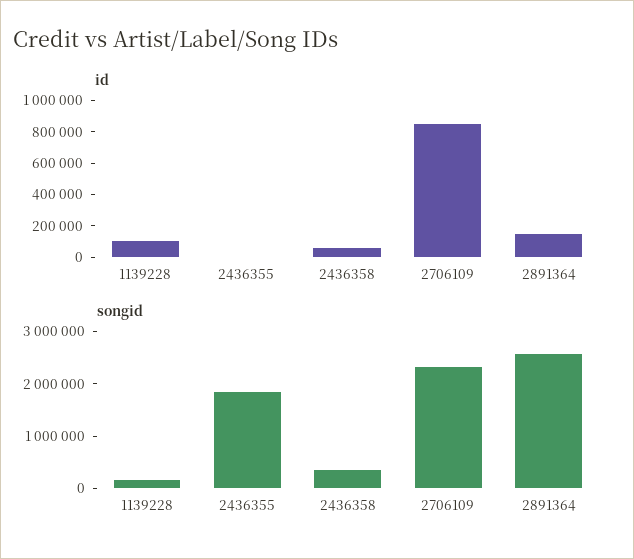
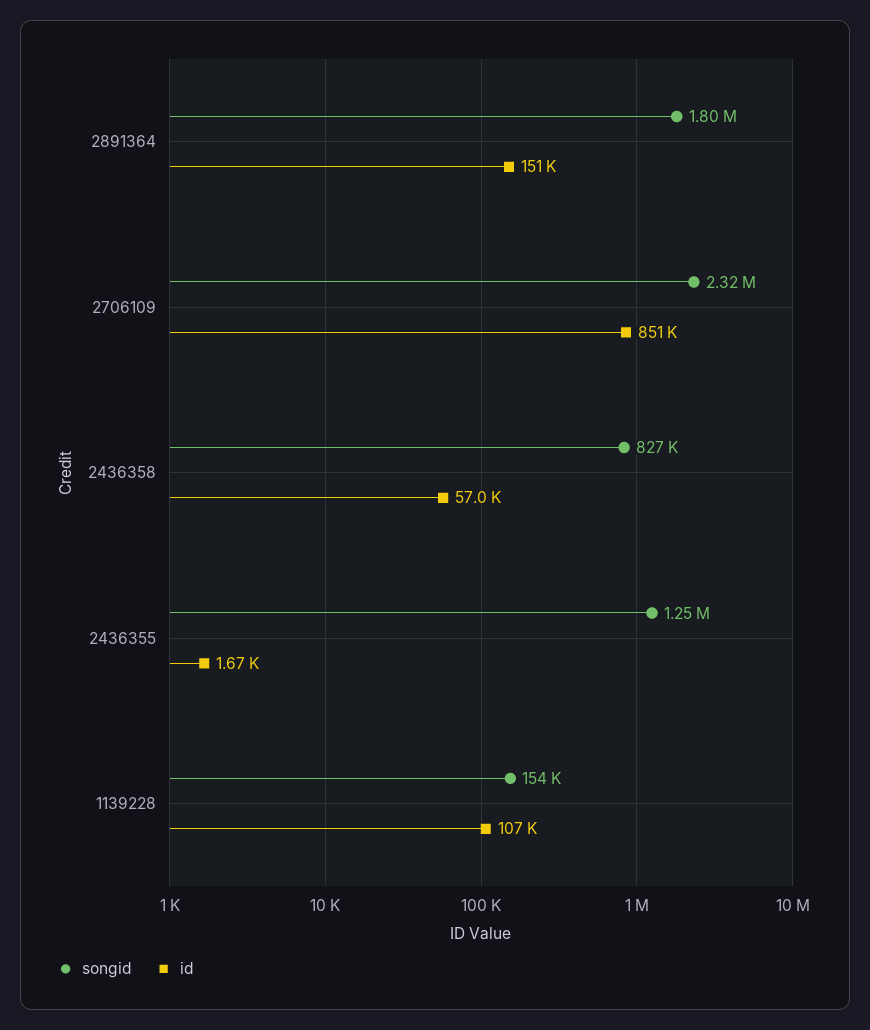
songid, 2436355: 1800000 -> 1250000
songid, 2436358: 400000 -> 827000
songid, 2891364: 2600000 -> 1800000

